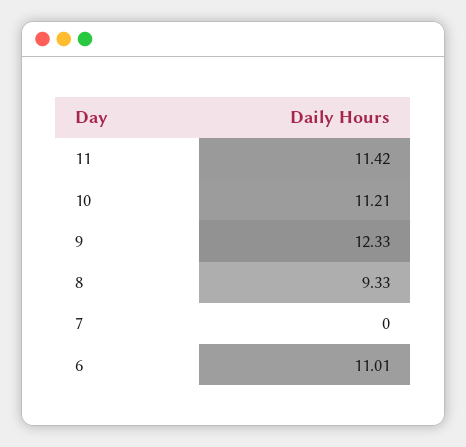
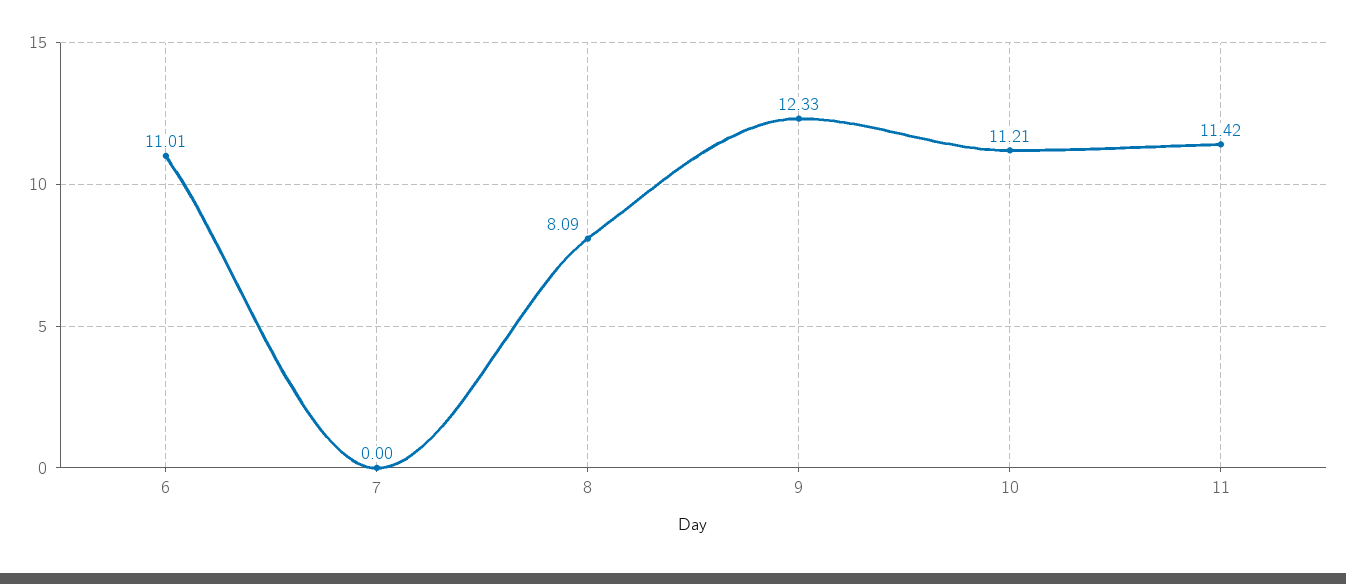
8: 9.33 -> 8.09

